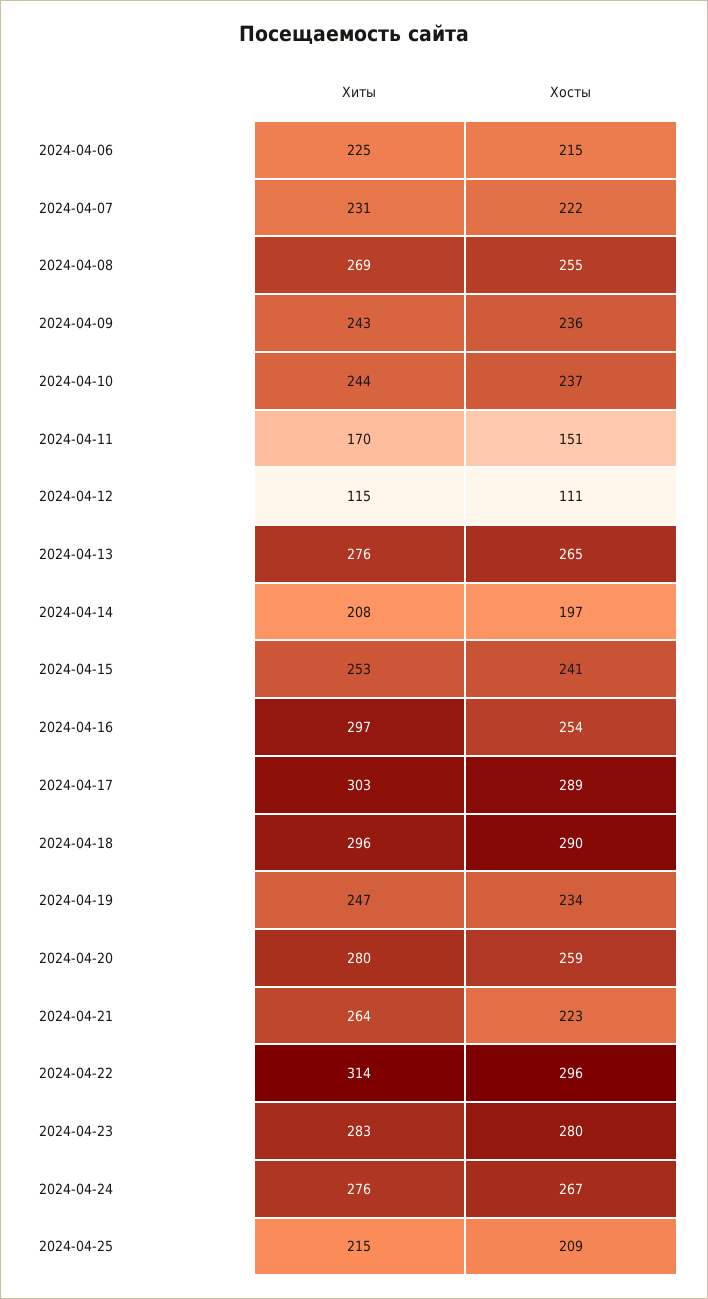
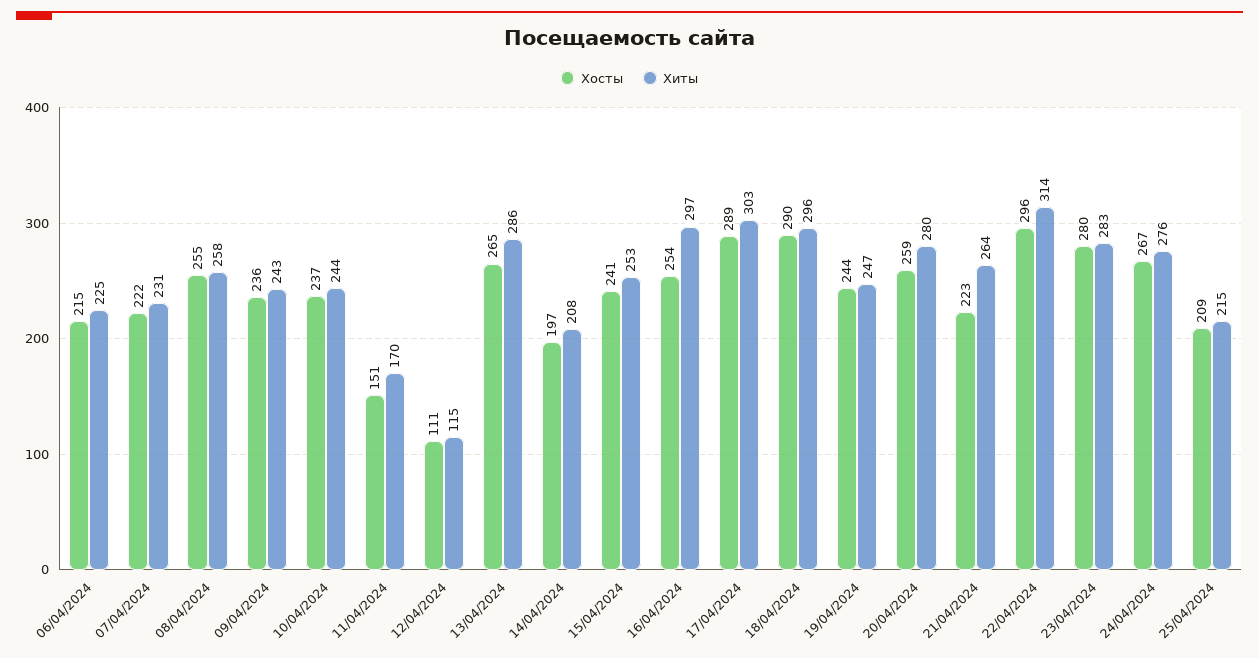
Хиты, 2024-04-08: 269 -> 258
Хиты, 2024-04-13: 276 -> 286
Хосты, 2024-04-19: 234 -> 244

